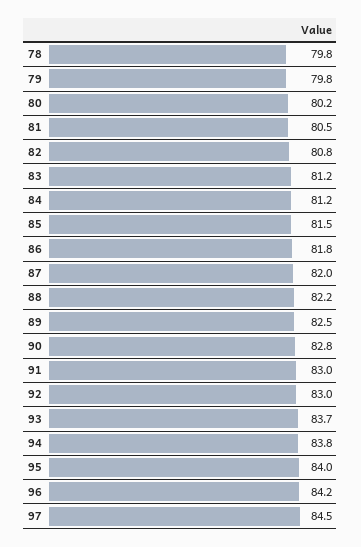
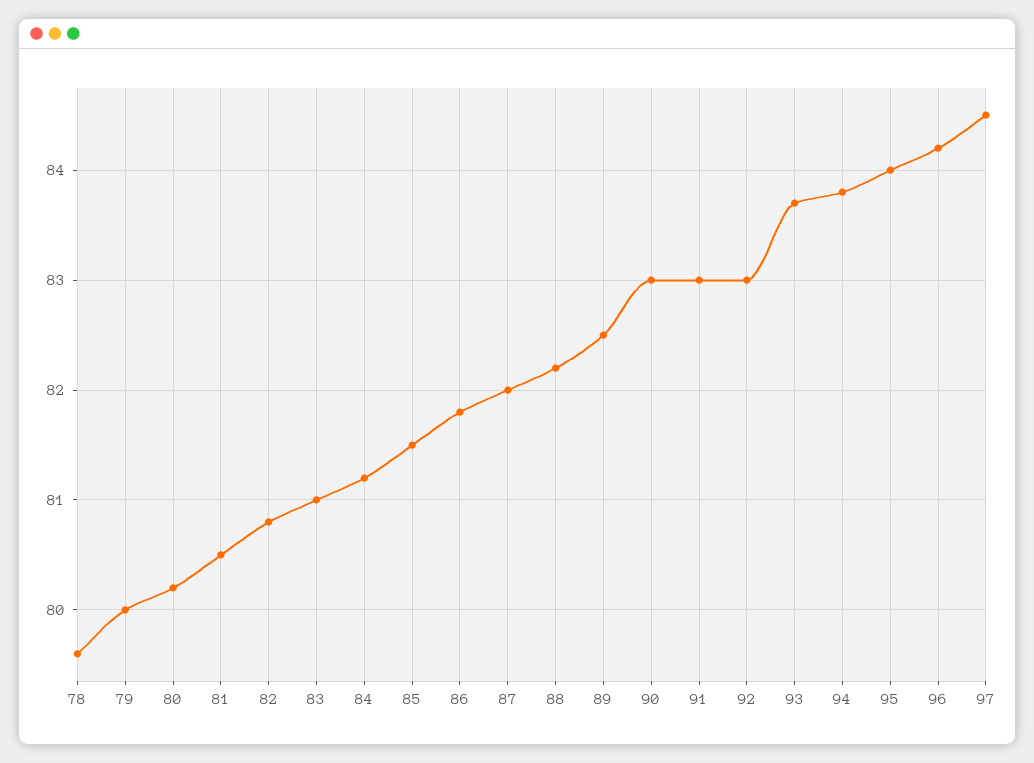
78: 79.8 -> 79.6
79: 79.8 -> 80
83: 81.2 -> 81
90: 82.8 -> 83

